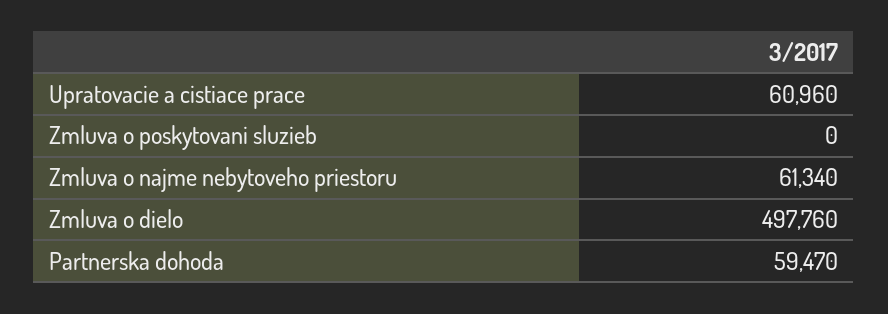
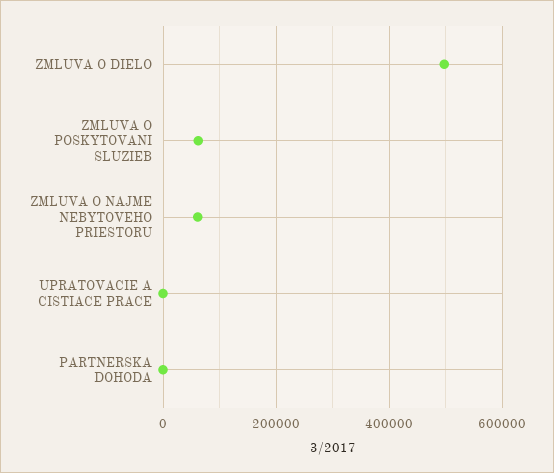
Upratovacie a cistiace prace: 60960 -> 0
Zmluva o poskytovani sluzieb: 0 -> 60000
Partnerska dohoda: 59470 -> 0

